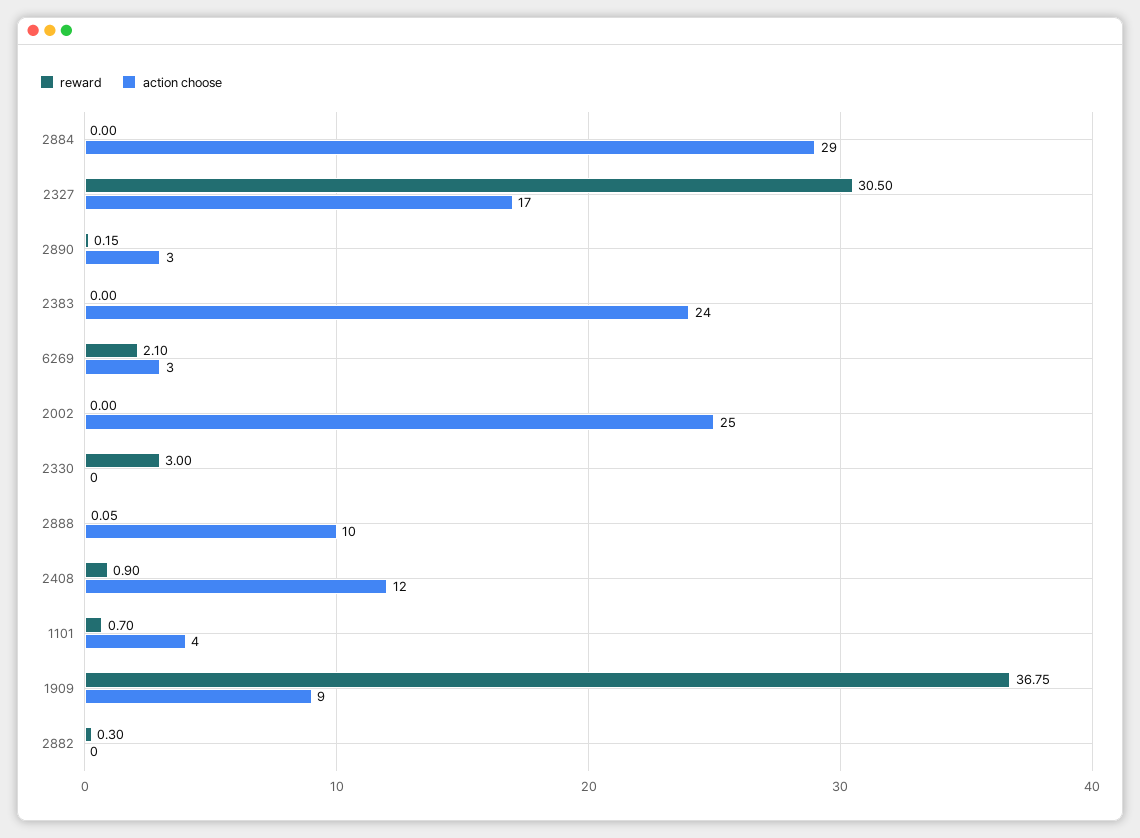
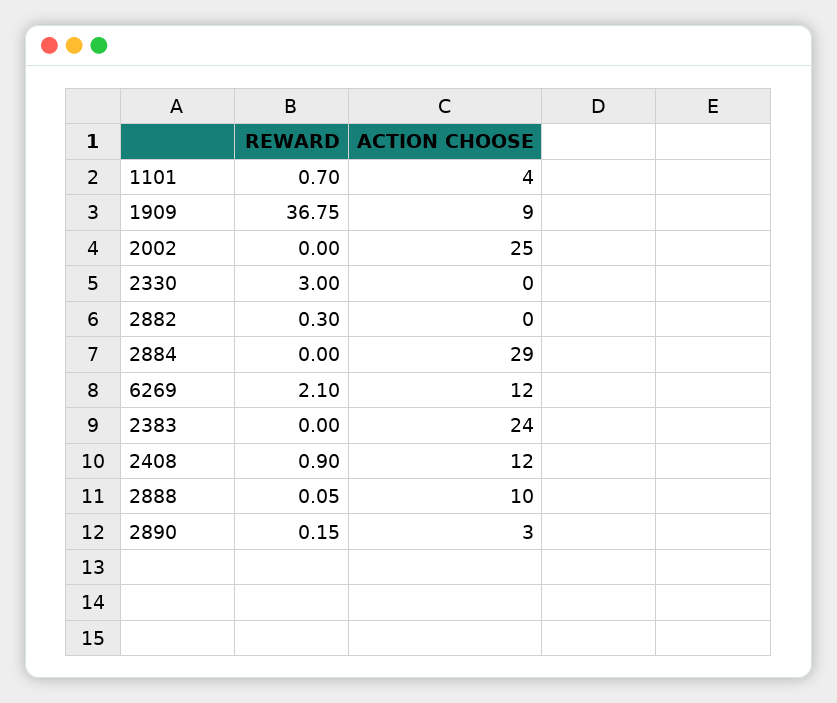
reward, 2327: 30.5 -> none
action choose, 2327: 17 -> none
action choose, 6269: 3 -> 12

